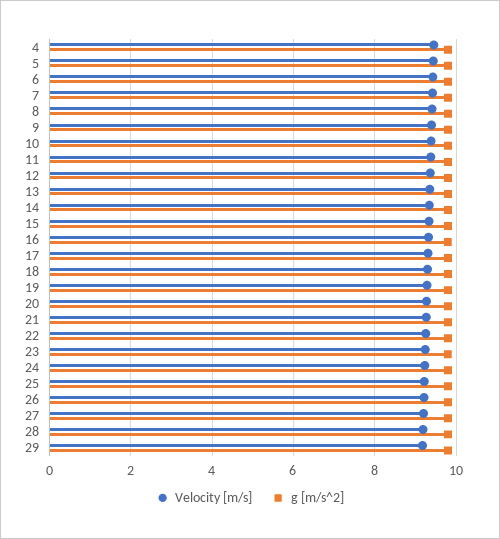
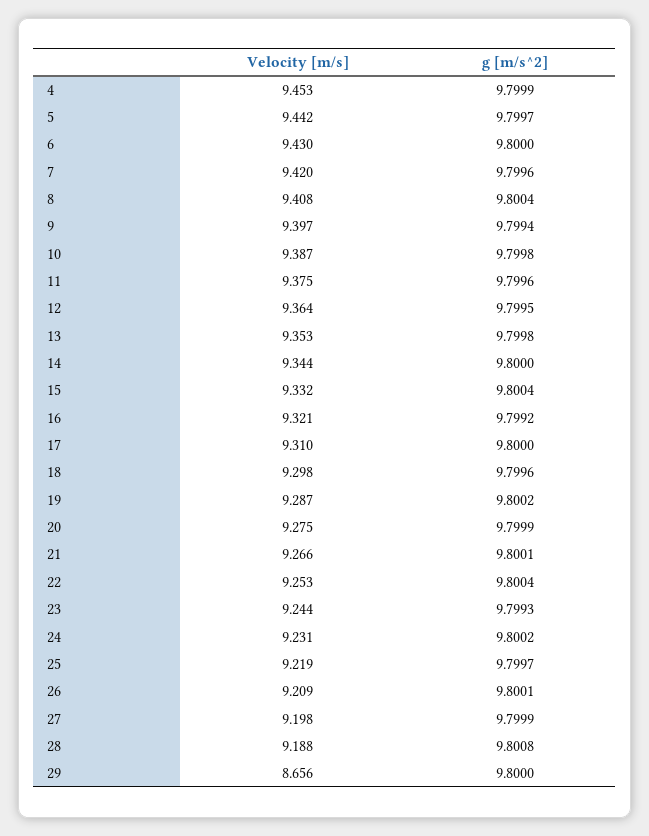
Velocity [m/s], 29: 9.2 -> 8.656

